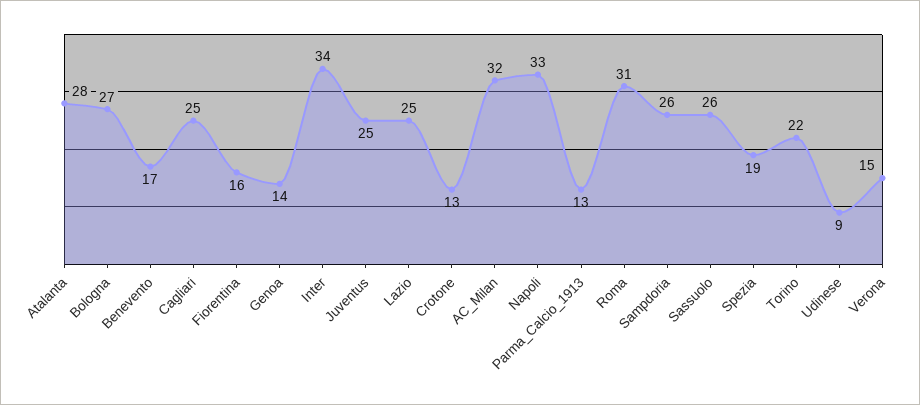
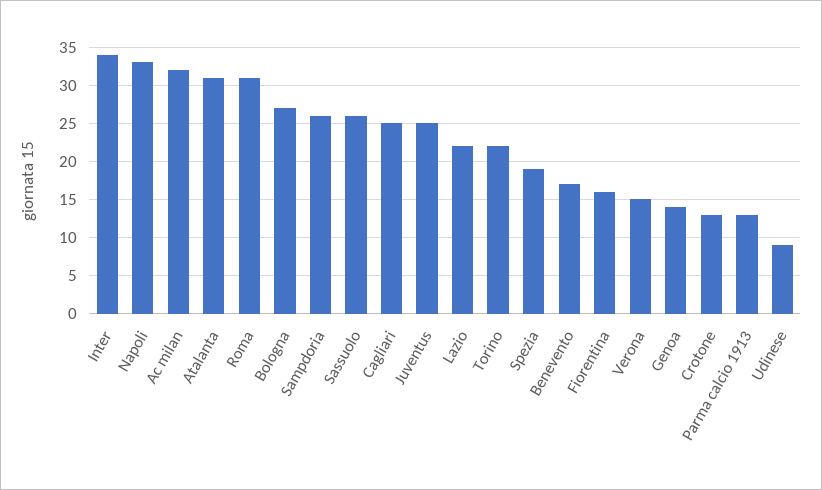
Atalanta: 28 -> 31
Lazio: 25 -> 22

